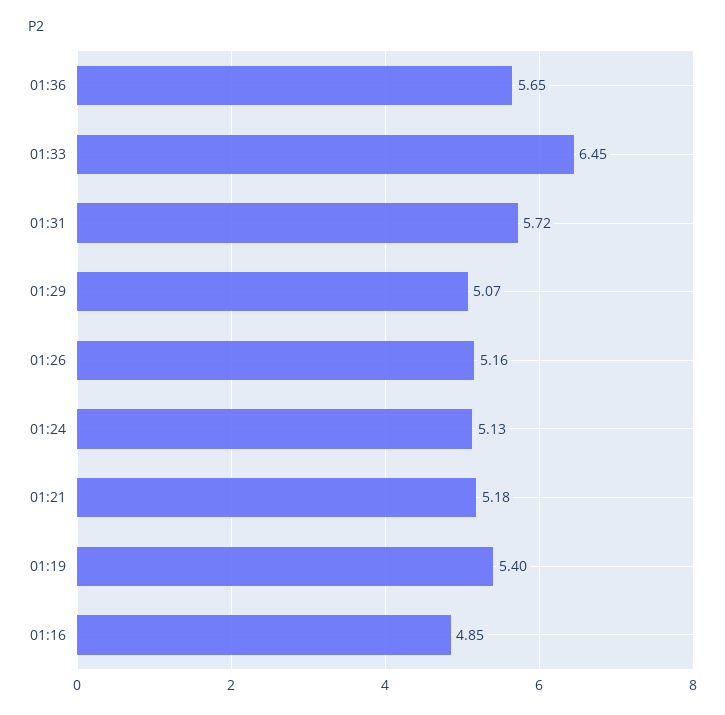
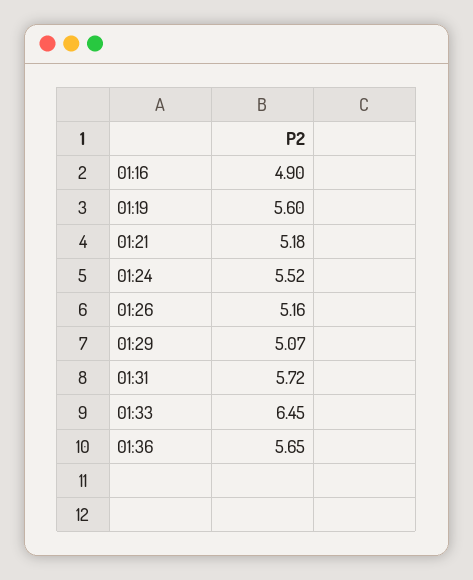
01:24: 5.13 -> 5.52
01:19: 5.4 -> 5.6
01:16: 4.85 -> 4.9

